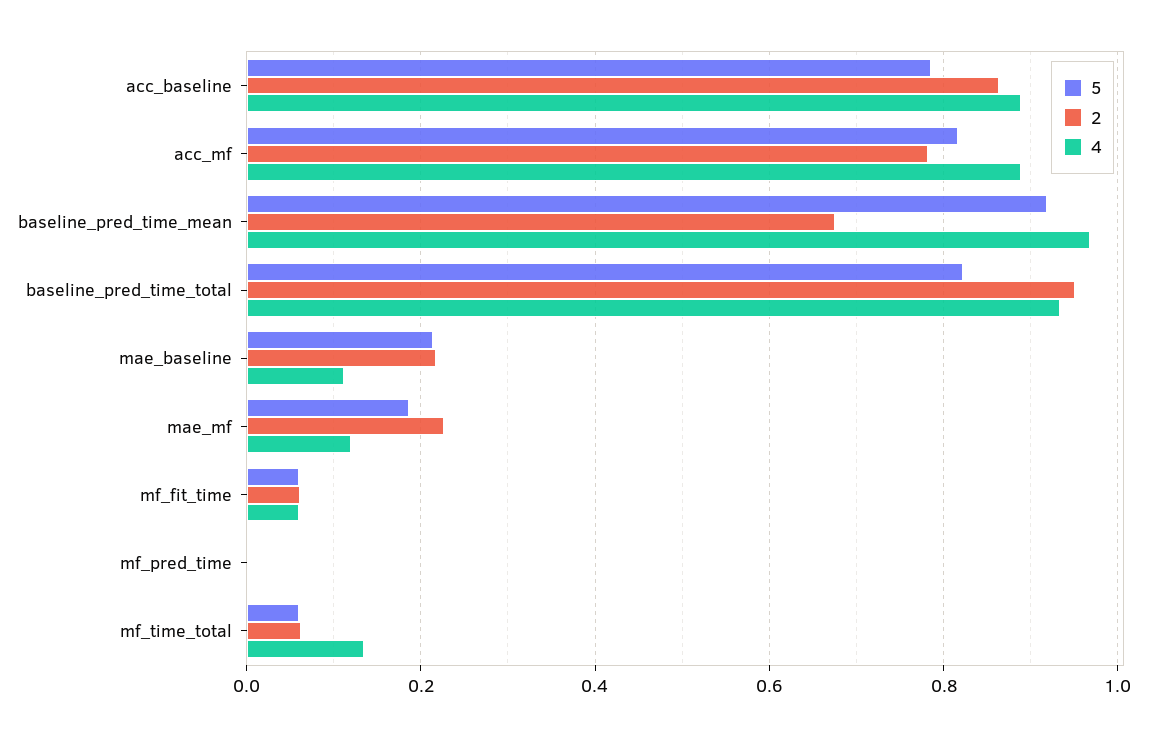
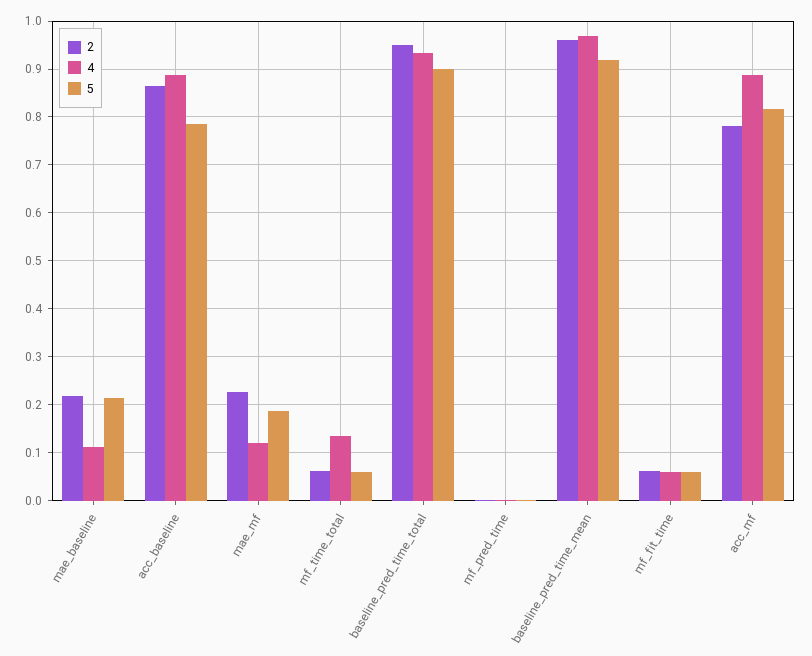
2, baseline_pred_time_mean: 0.68 -> 0.96
5, baseline_pred_time_total: 0.82 -> 0.9

